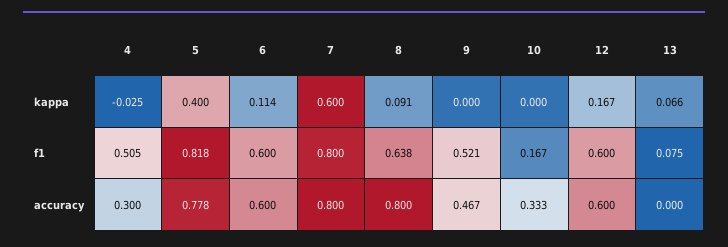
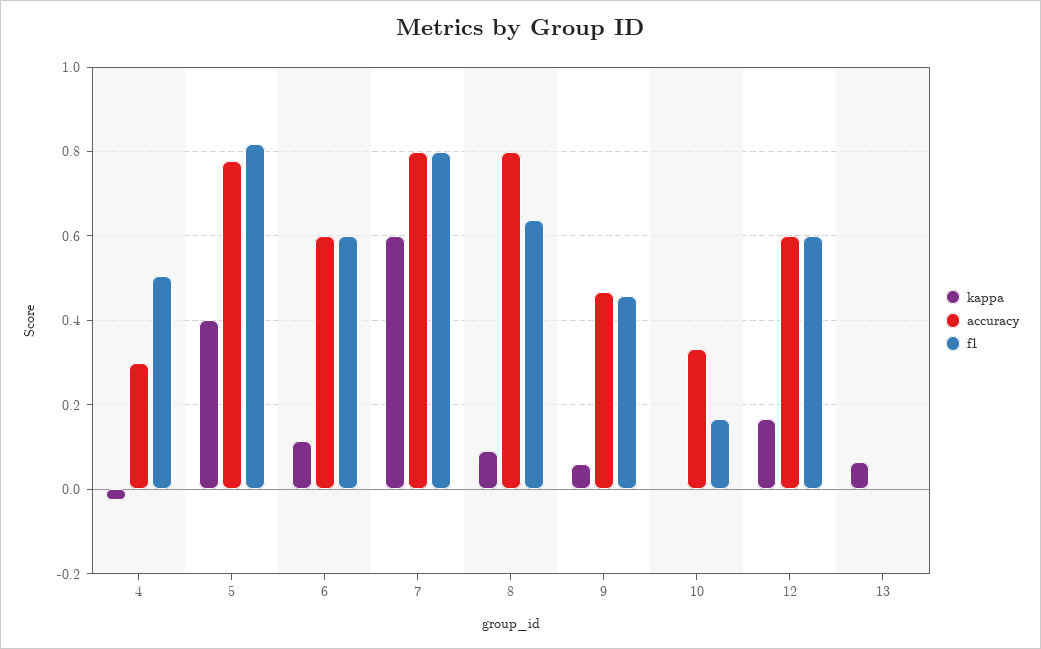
kappa, 9: 0 -> 0.06
f1, 9: 0.521 -> 0.46
f1, 13: 0.075 -> 0

